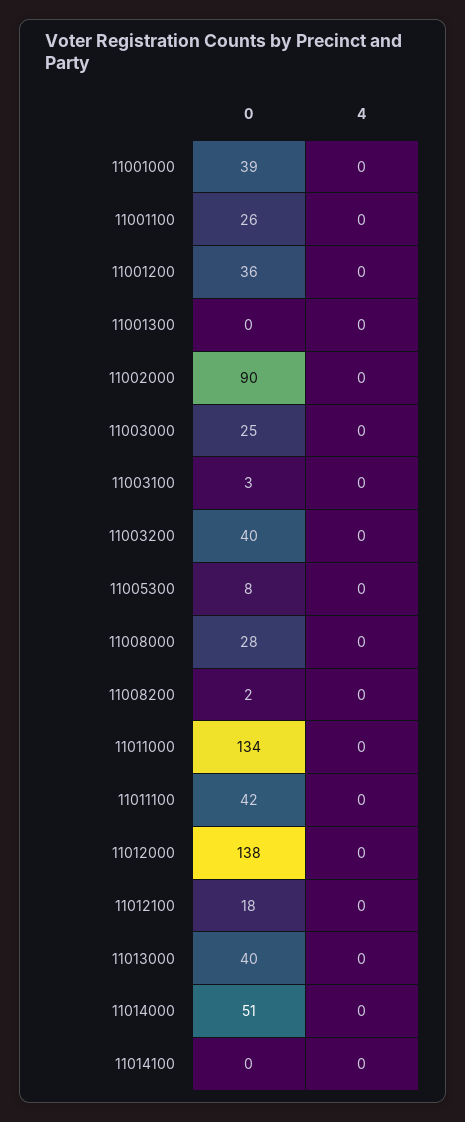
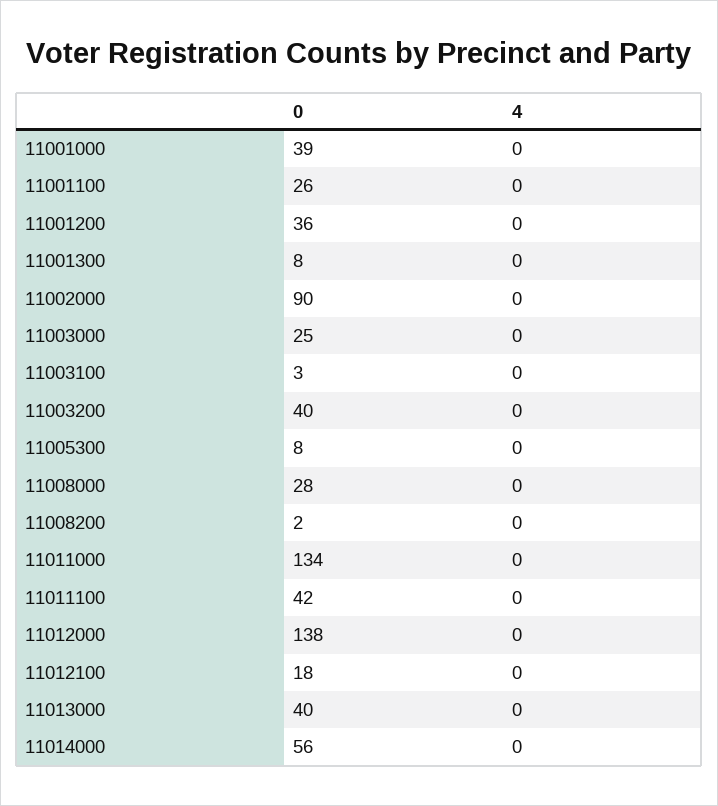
0, 11001300: 0 -> 8
0, 11014000: 51 -> 56
0, 11014100: 0 -> none
4, 11014100: 0 -> none

